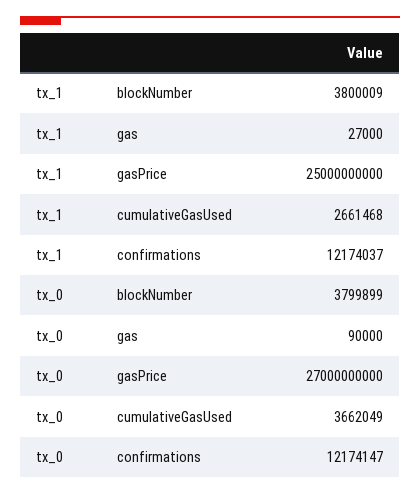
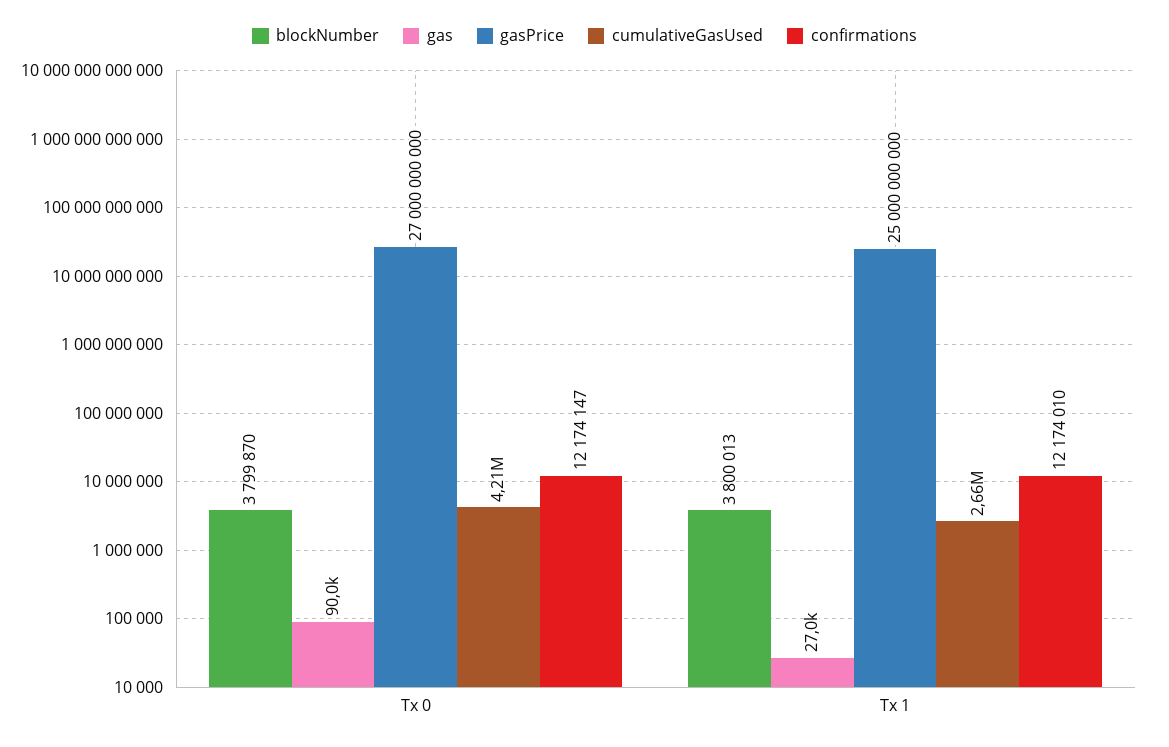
blockNumber, tx_1: 3800009 -> 3800013
confirmations, tx_1: 12174037 -> 12174010
blockNumber, tx_0: 3799899 -> 3799870
cumulativeGasUsed, tx_0: 3662049 -> 4210000

